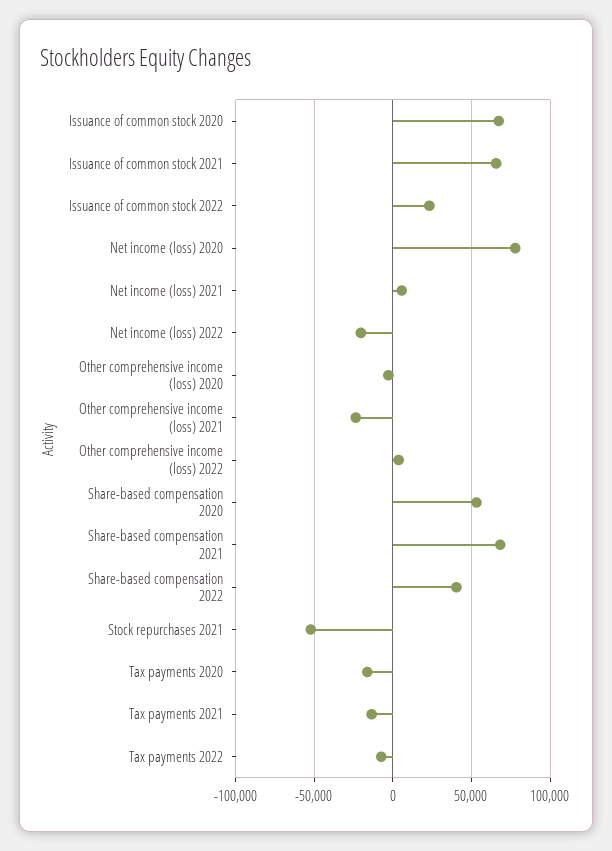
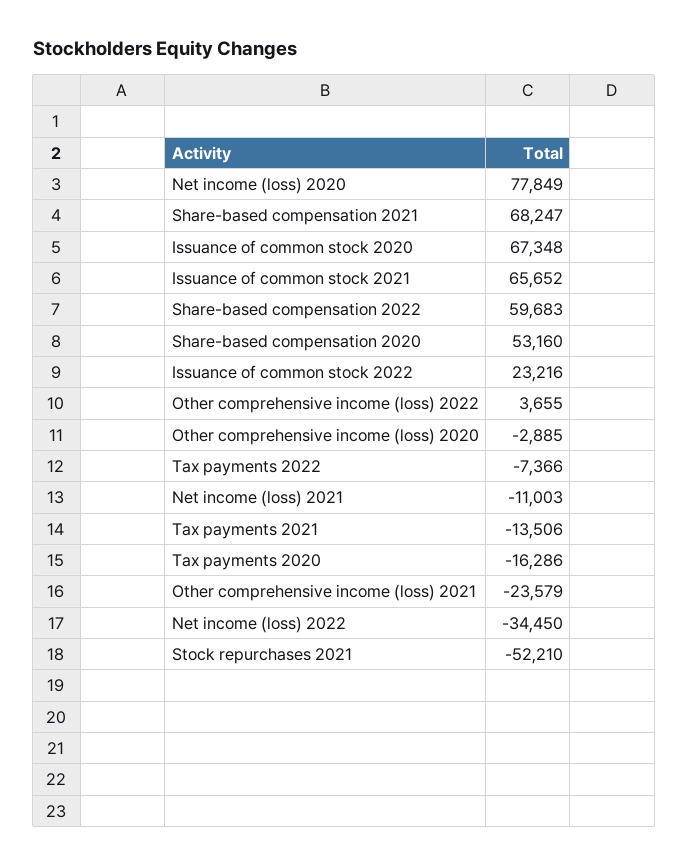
Net income (loss) 2021: 5000 -> -11003
Net income (loss) 2022: -20000 -> -34450
Share-based compensation 2022: 40000 -> 59683

